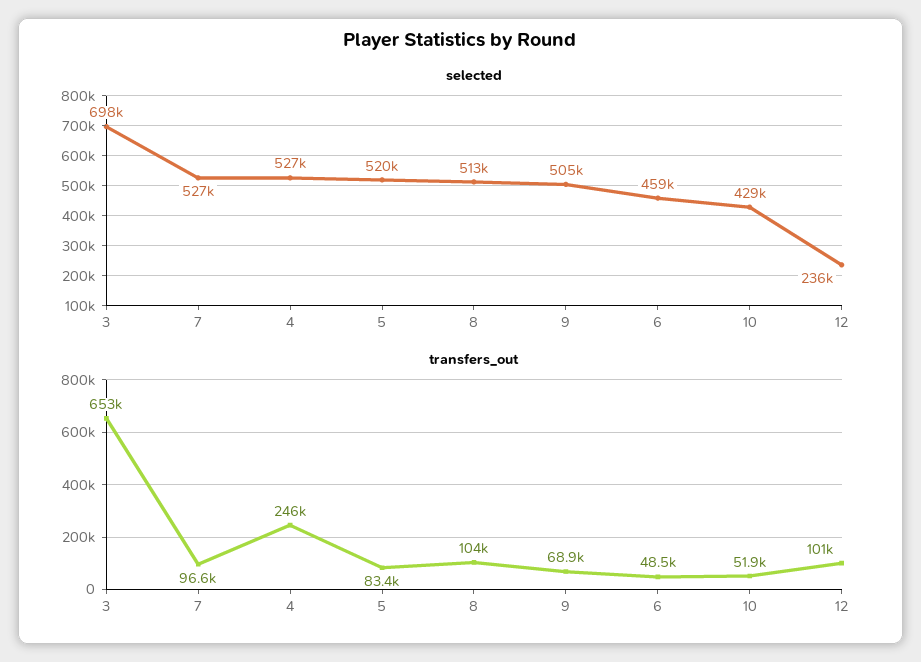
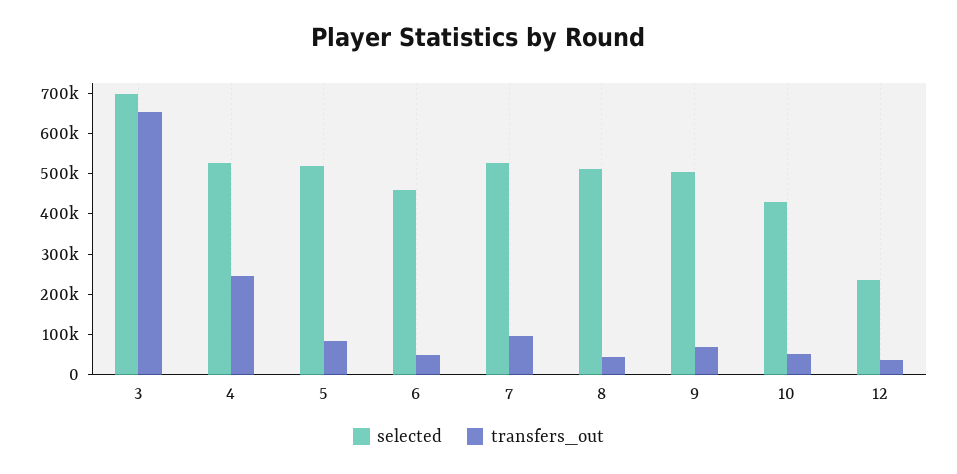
transfers_out, 8: 104000 -> 40000
transfers_out, 12: 101000 -> 40000

